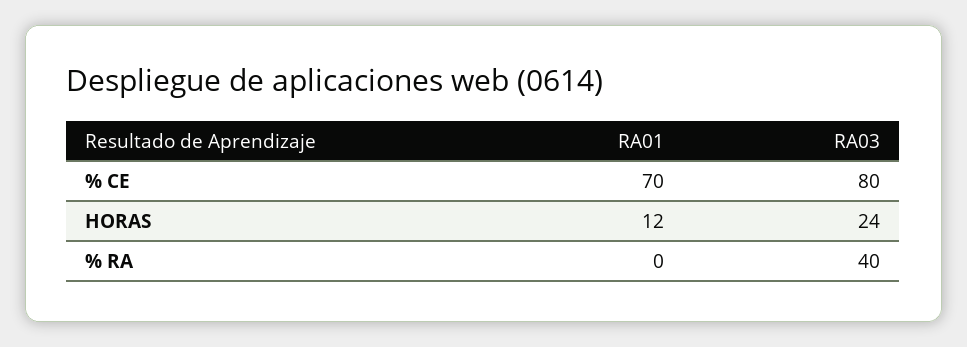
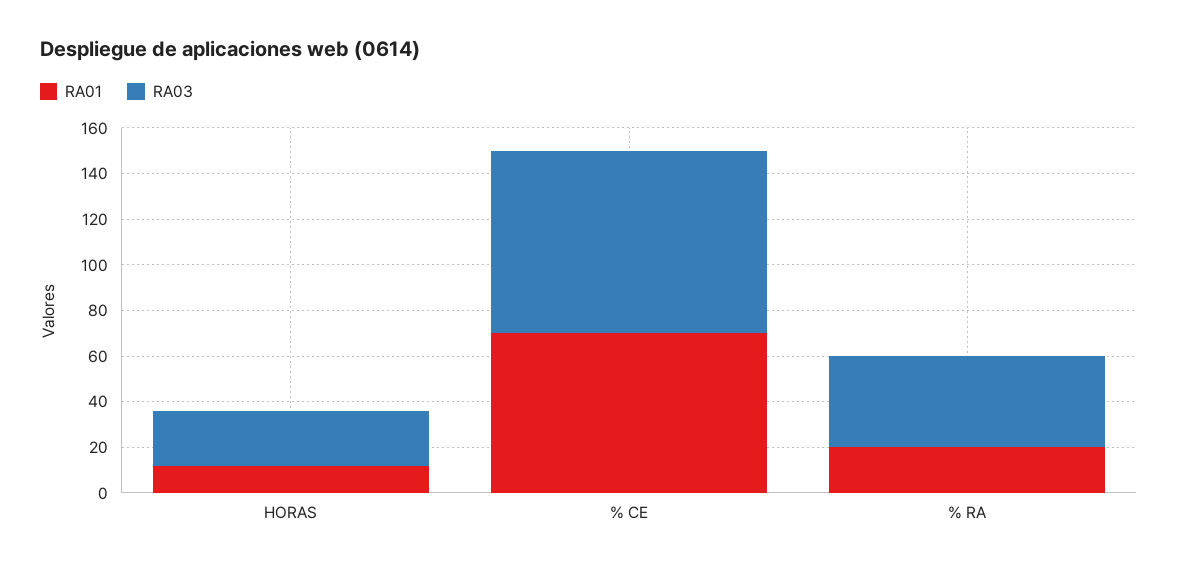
RA01, % RA: 0 -> 20

